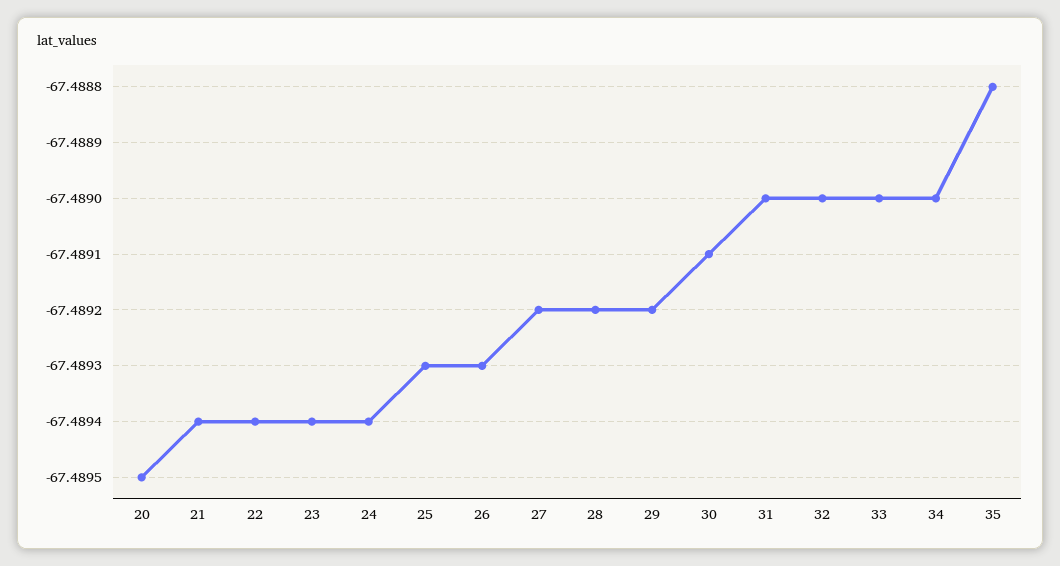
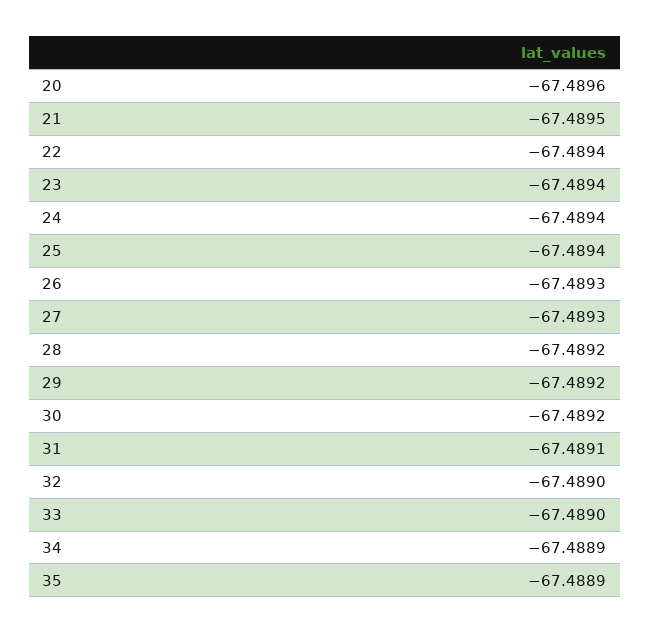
20: -67.4895 -> -67.4896
21: -67.4894 -> -67.4895
25: -67.4893 -> -67.4894
27: -67.4892 -> -67.4893
30: -67.4891 -> -67.4892
31: -67.489 -> -67.4891
34: -67.489 -> -67.4889
35: -67.4888 -> -67.4889

